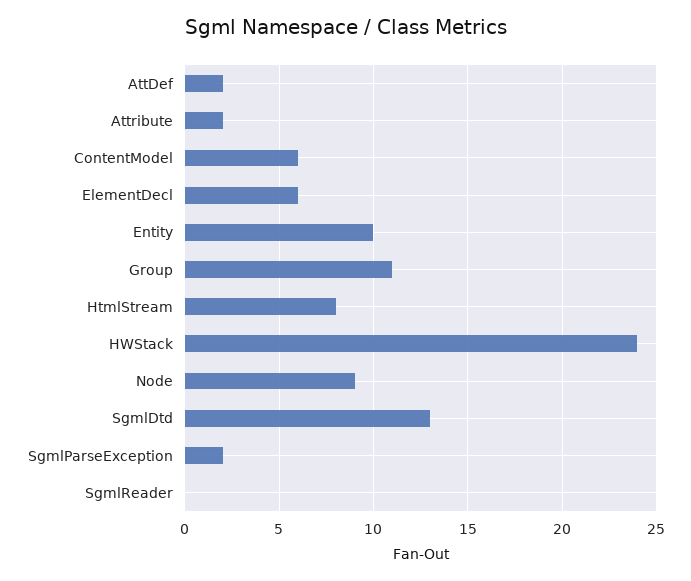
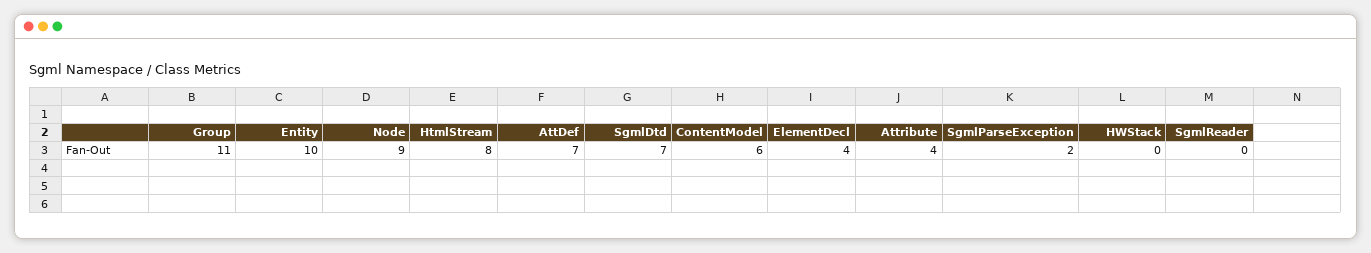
AttDef: 2 -> 7
Attribute: 2 -> 4
ElementDecl: 6 -> 4
HWStack: 24 -> 0
SgmlDtd: 13 -> 7

